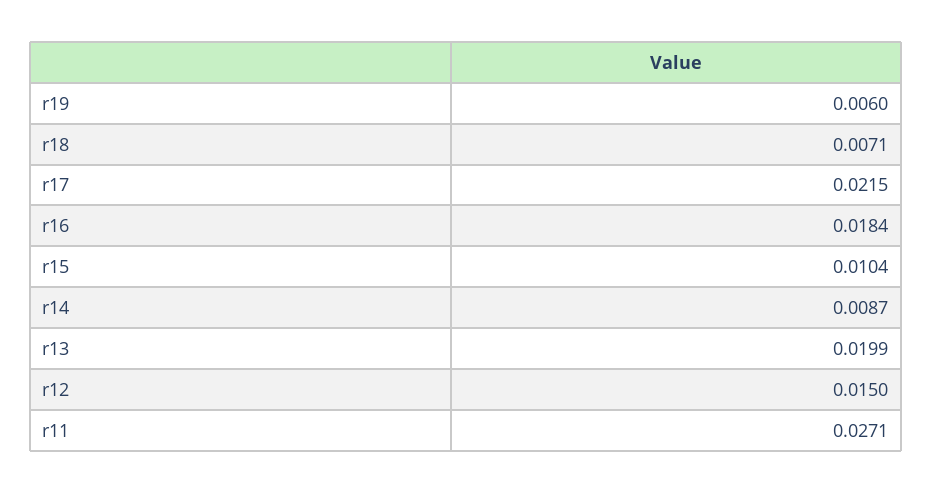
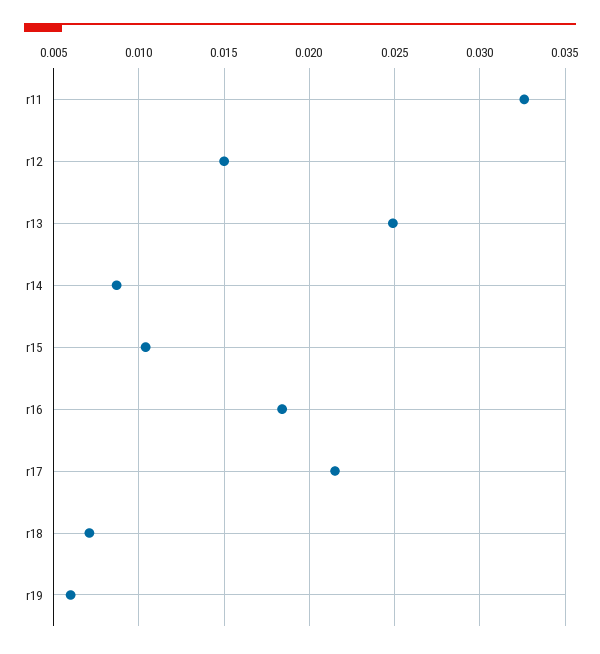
r13: 0.0199 -> 0.025
r11: 0.0271 -> 0.0325

